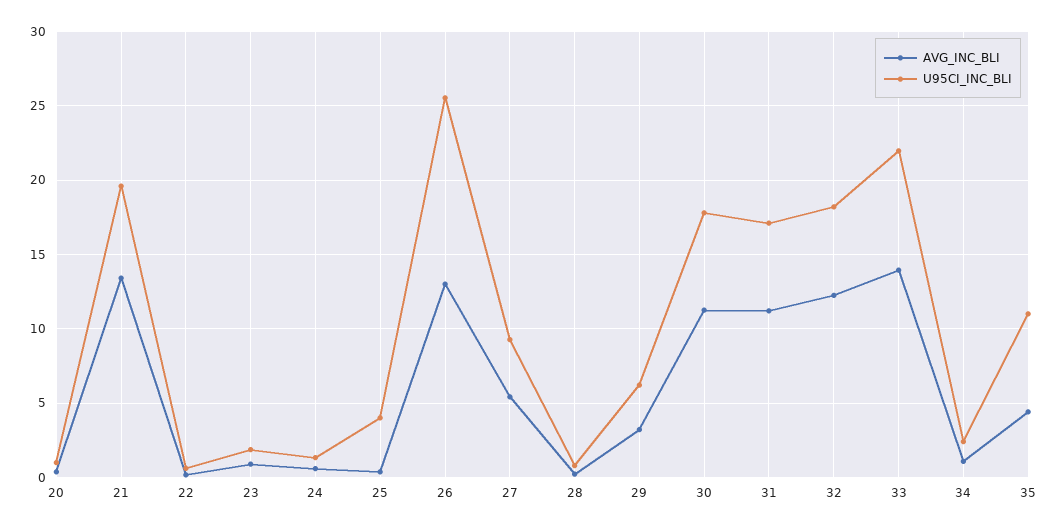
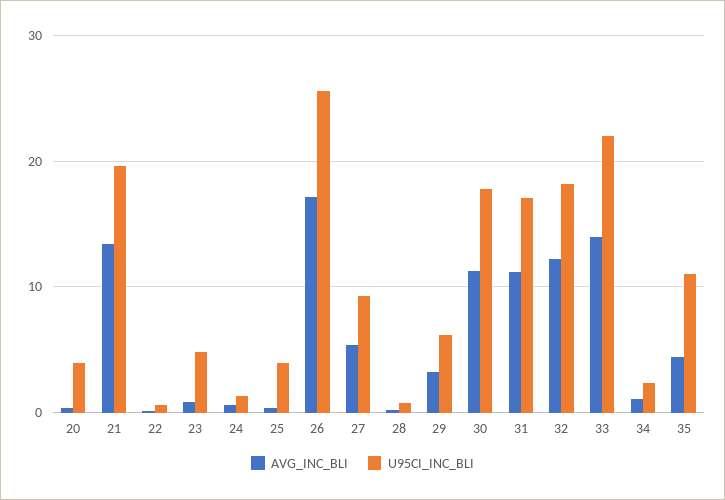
U95CI_INC_BLI, 20: 1 -> 4
U95CI_INC_BLI, 23: 2 -> 5
AVG_INC_BLI, 26: 13 -> 17

